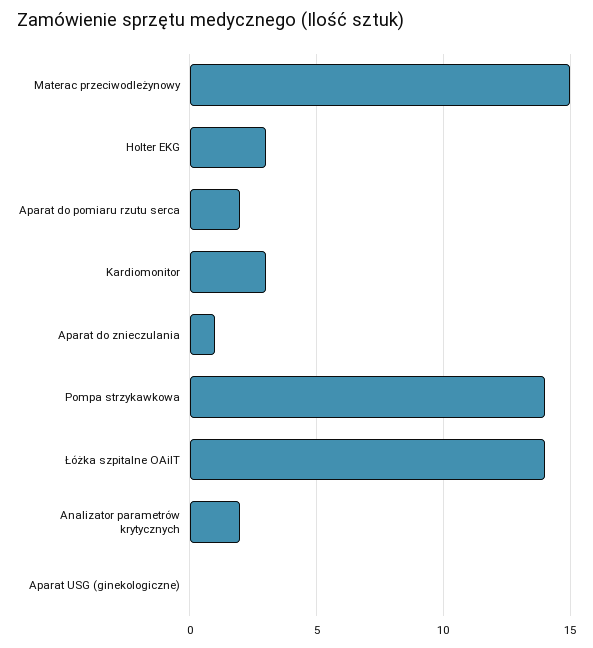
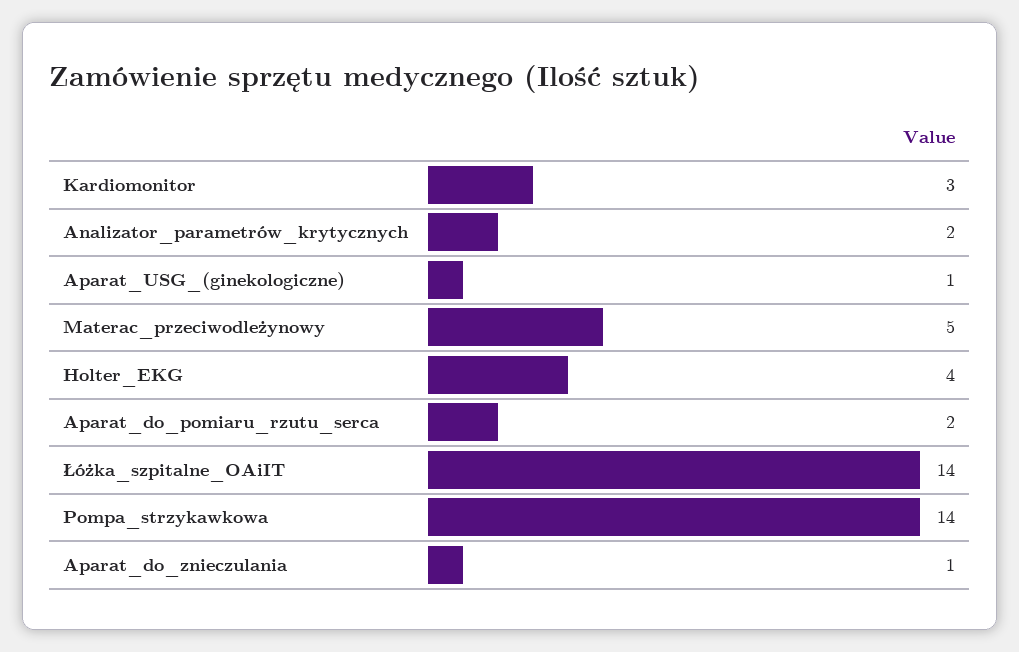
Materac przeciwodleżynowy: 15 -> 5
Holter EKG: 3 -> 4
Aparat USG (ginekologiczne): 0 -> 1

